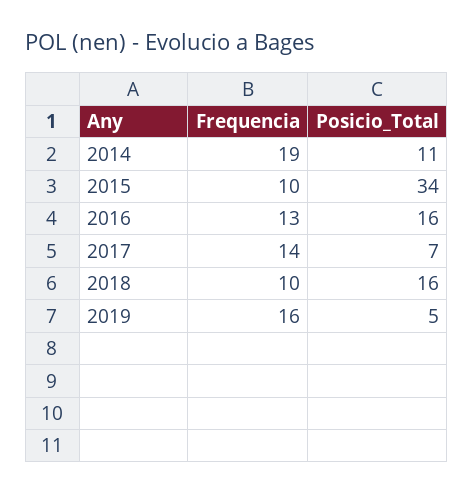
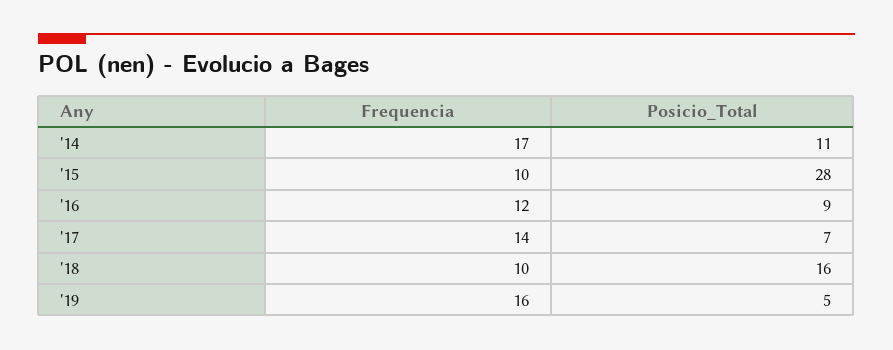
Frequencia, 2014: 19 -> 17
Posicio_Total, 2015: 34 -> 28
Frequencia, 2016: 13 -> 12
Posicio_Total, 2016: 16 -> 9

